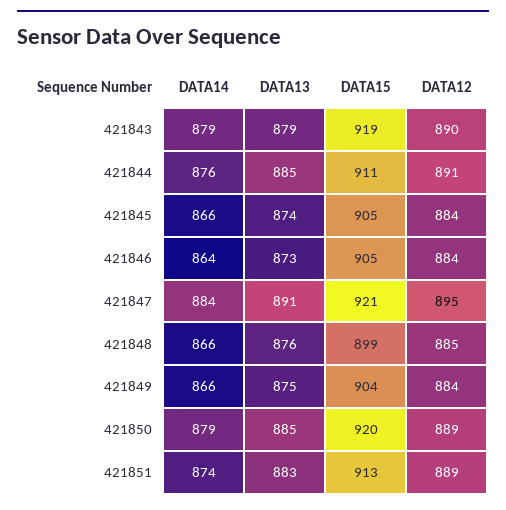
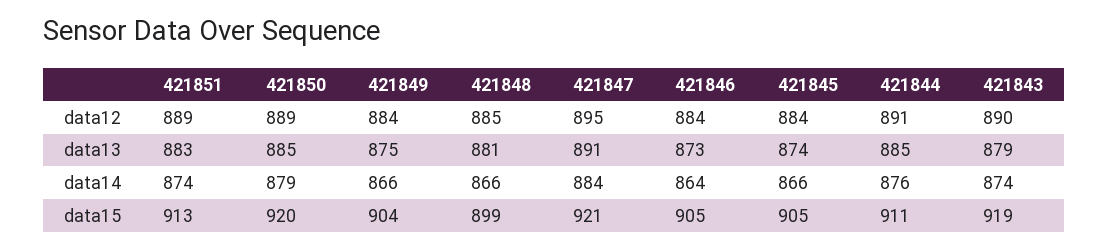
DATA14, 421843: 879 -> 874
DATA13, 421848: 876 -> 881

